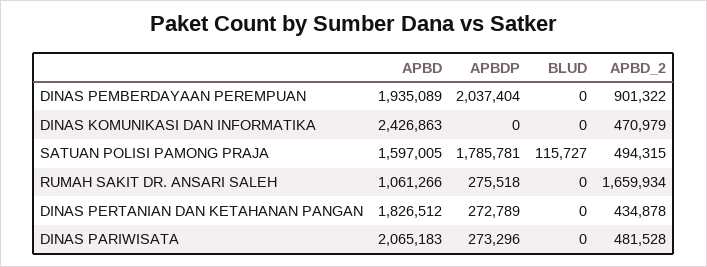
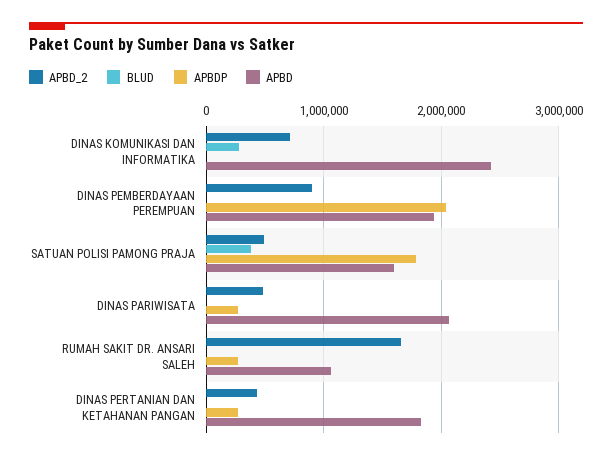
BLUD, DINAS KOMUNIKASI DAN INFORMATIKA: 0 -> 300000
APBD_2, DINAS KOMUNIKASI DAN INFORMATIKA: 470979 -> 700000
BLUD, SATUAN POLISI PAMONG PRAJA: 115727 -> 400000

